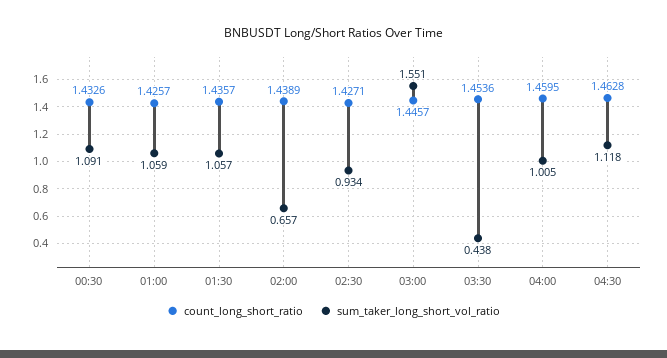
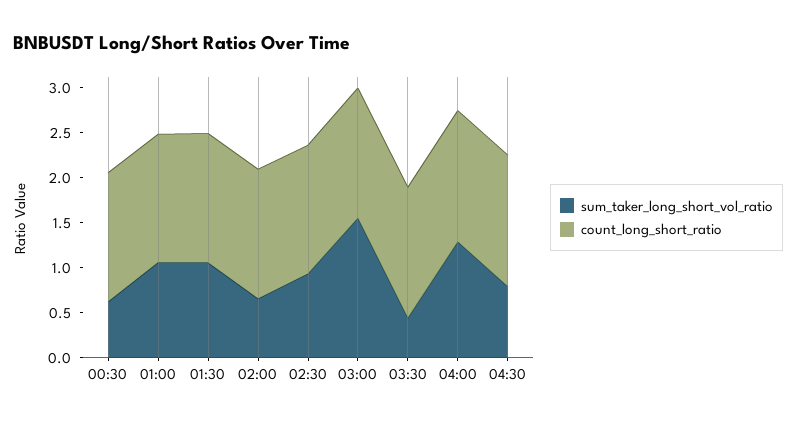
sum_taker_long_short_vol_ratio, 00:30: 1.091 -> 0.6
sum_taker_long_short_vol_ratio, 04:00: 1.005 -> 1.3
sum_taker_long_short_vol_ratio, 04:30: 1.118 -> 0.8

